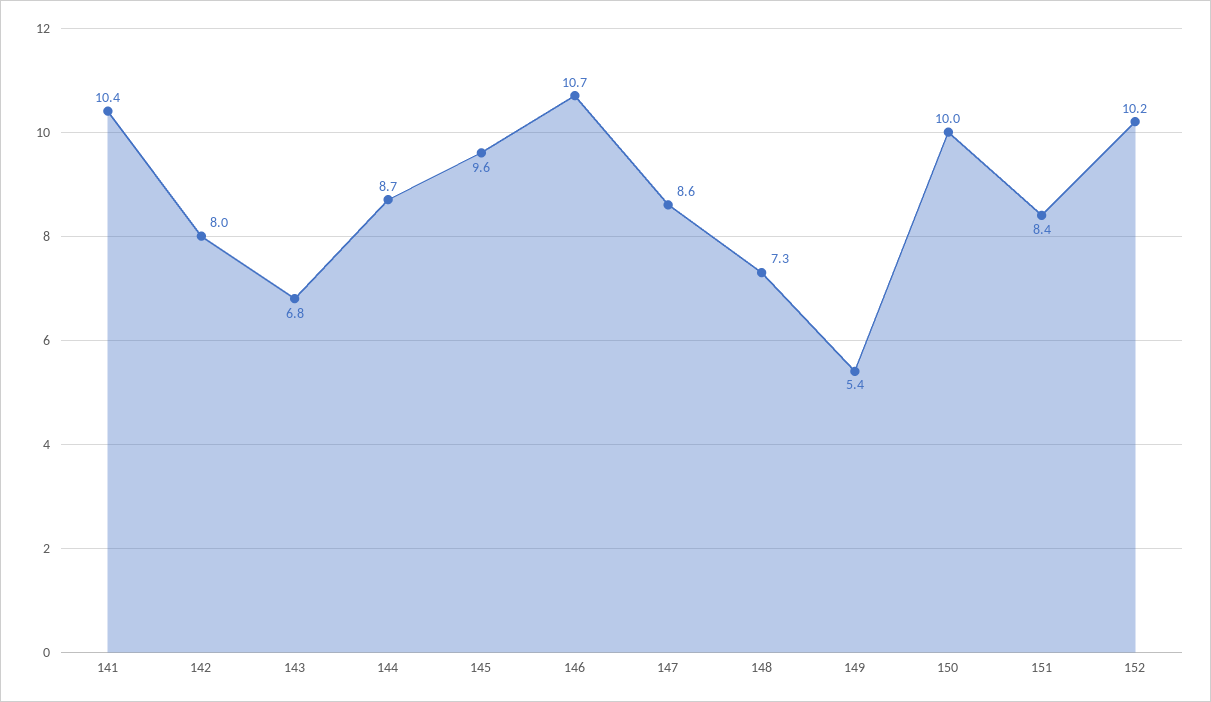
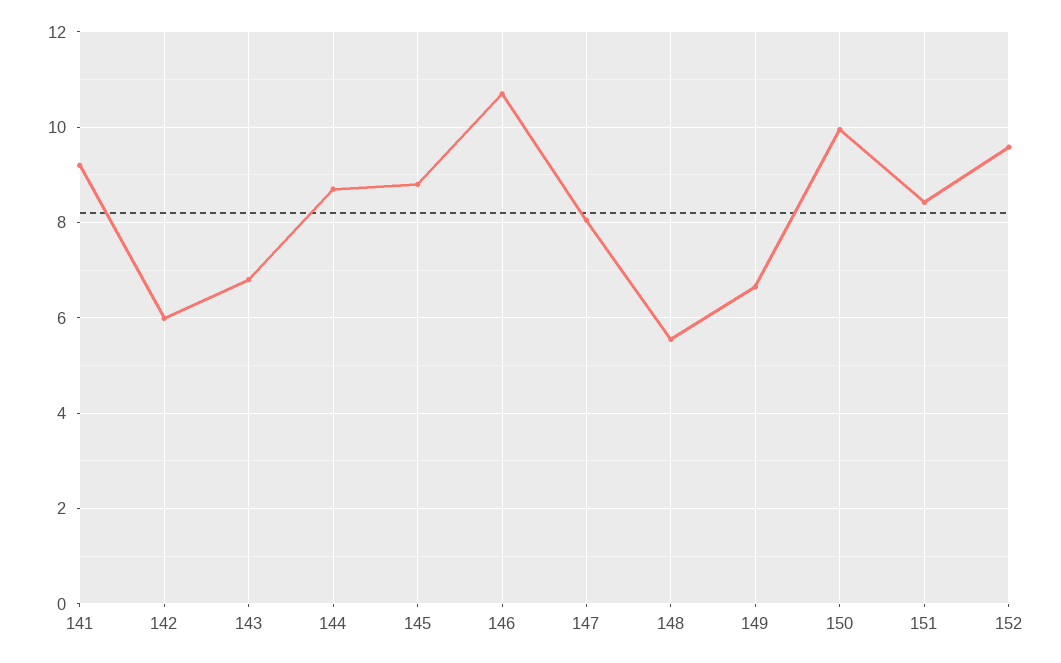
141: 10.4 -> 9.2
142: 8 -> 6
145: 9.6 -> 8.8
147: 8.6 -> 8
148: 7.3 -> 5.6
149: 5.4 -> 6.6
152: 10.2 -> 9.6

